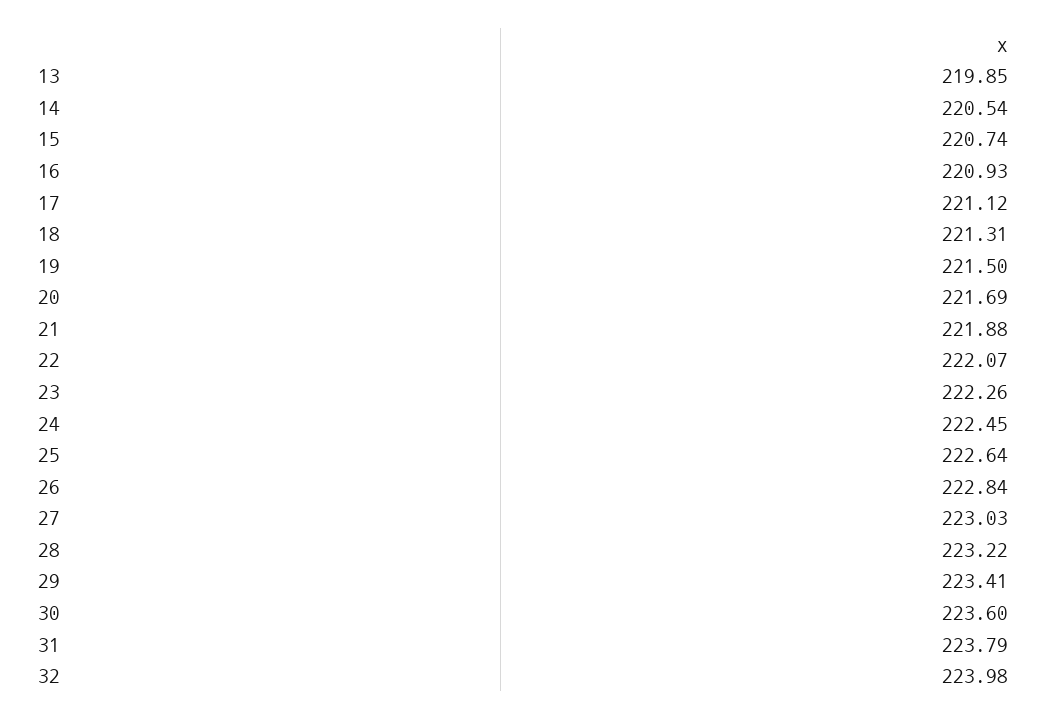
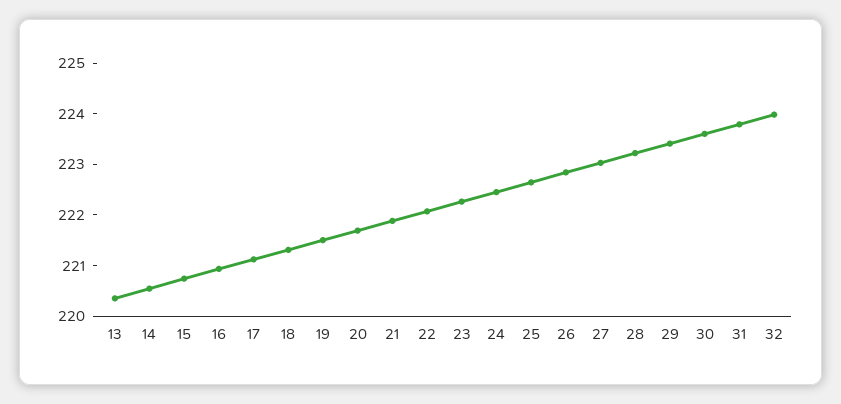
13: 219.85 -> 220.4

